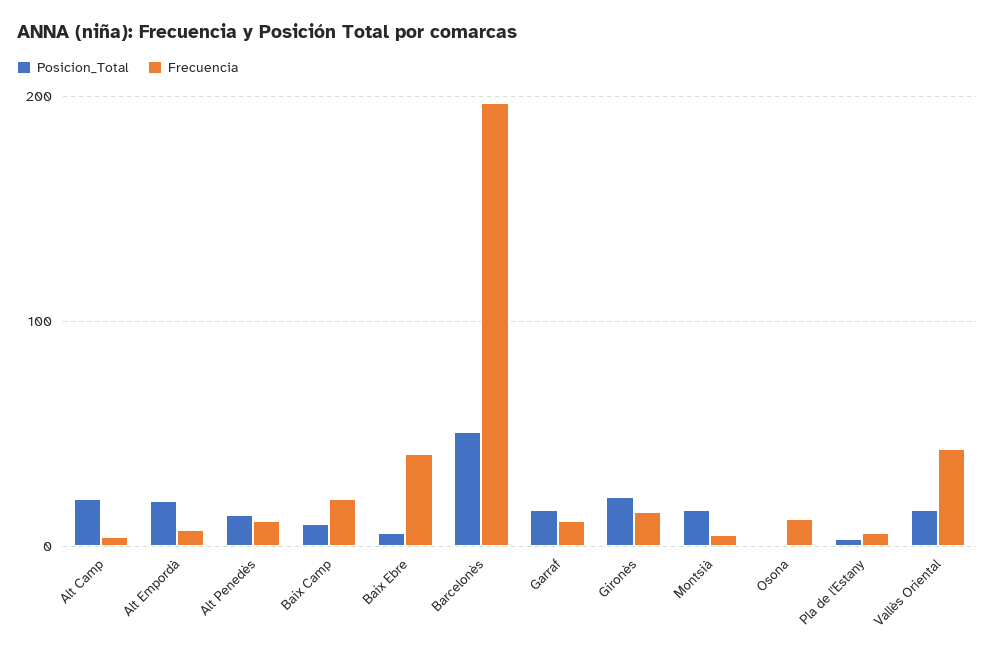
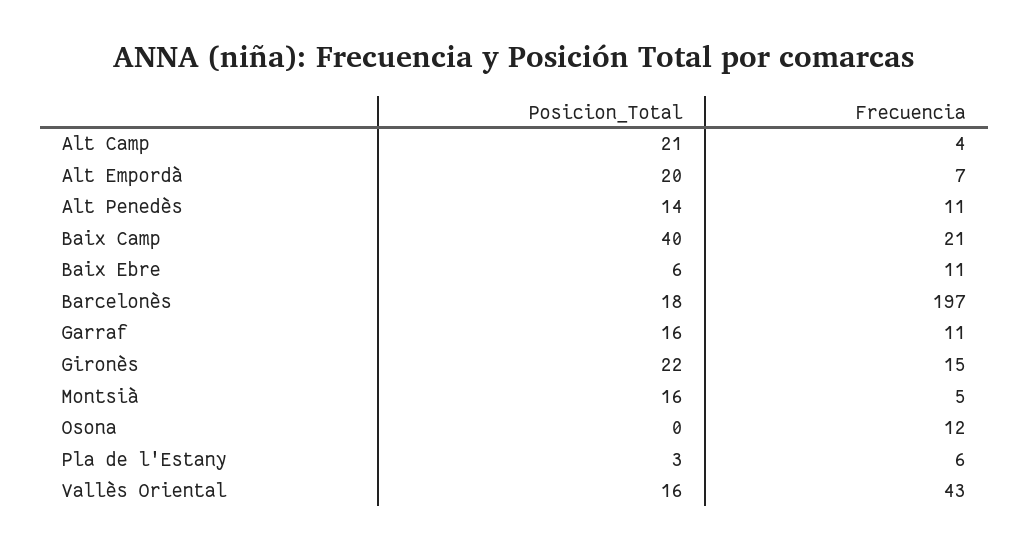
Posicion_Total, Baix Camp: 10 -> 40
Frecuencia, Baix Ebre: 40 -> 11
Posicion_Total, Barcelonès: 50 -> 18

